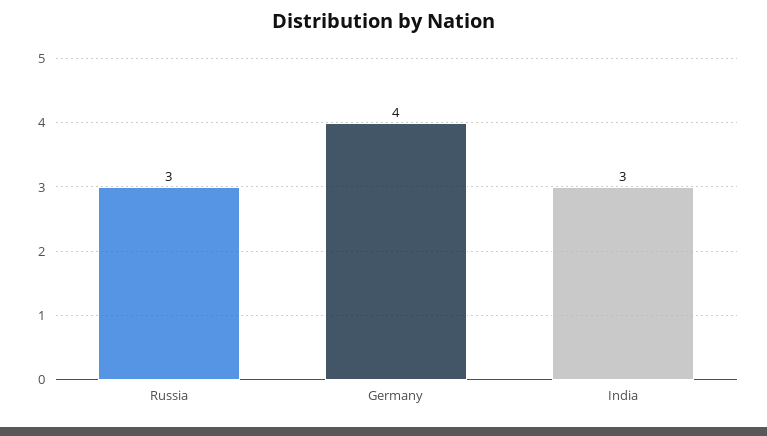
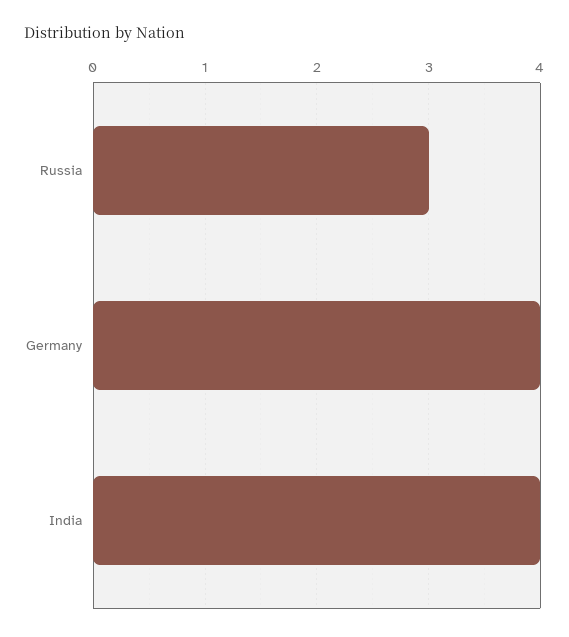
India: 3 -> 4

